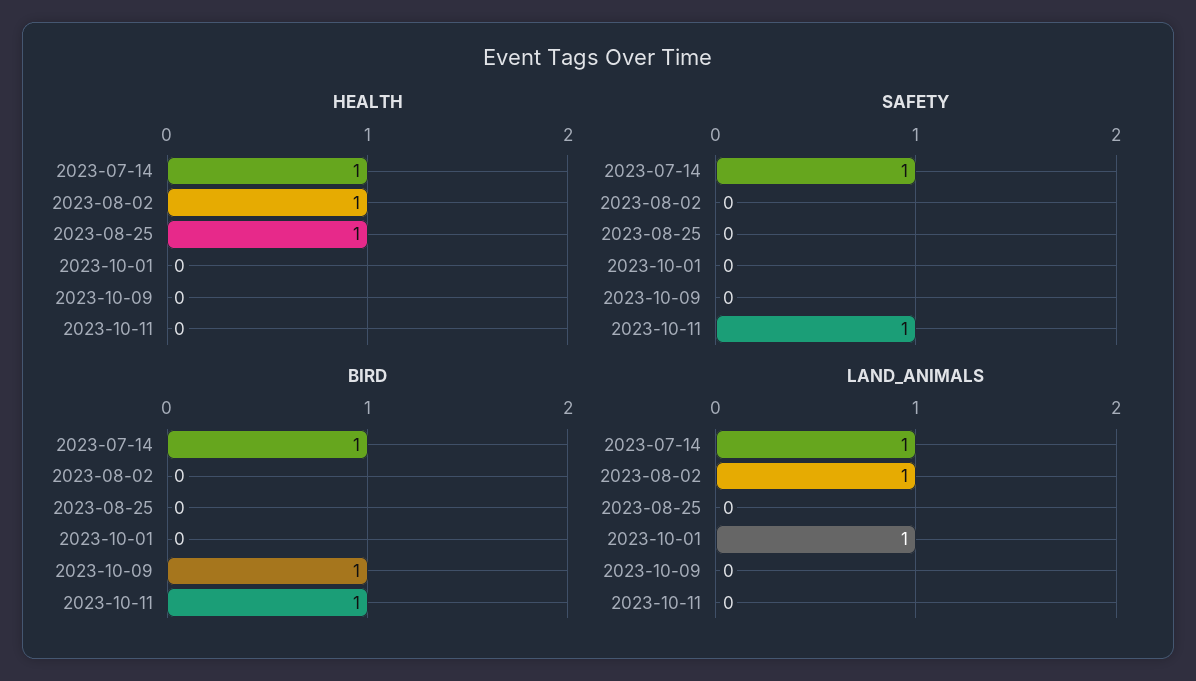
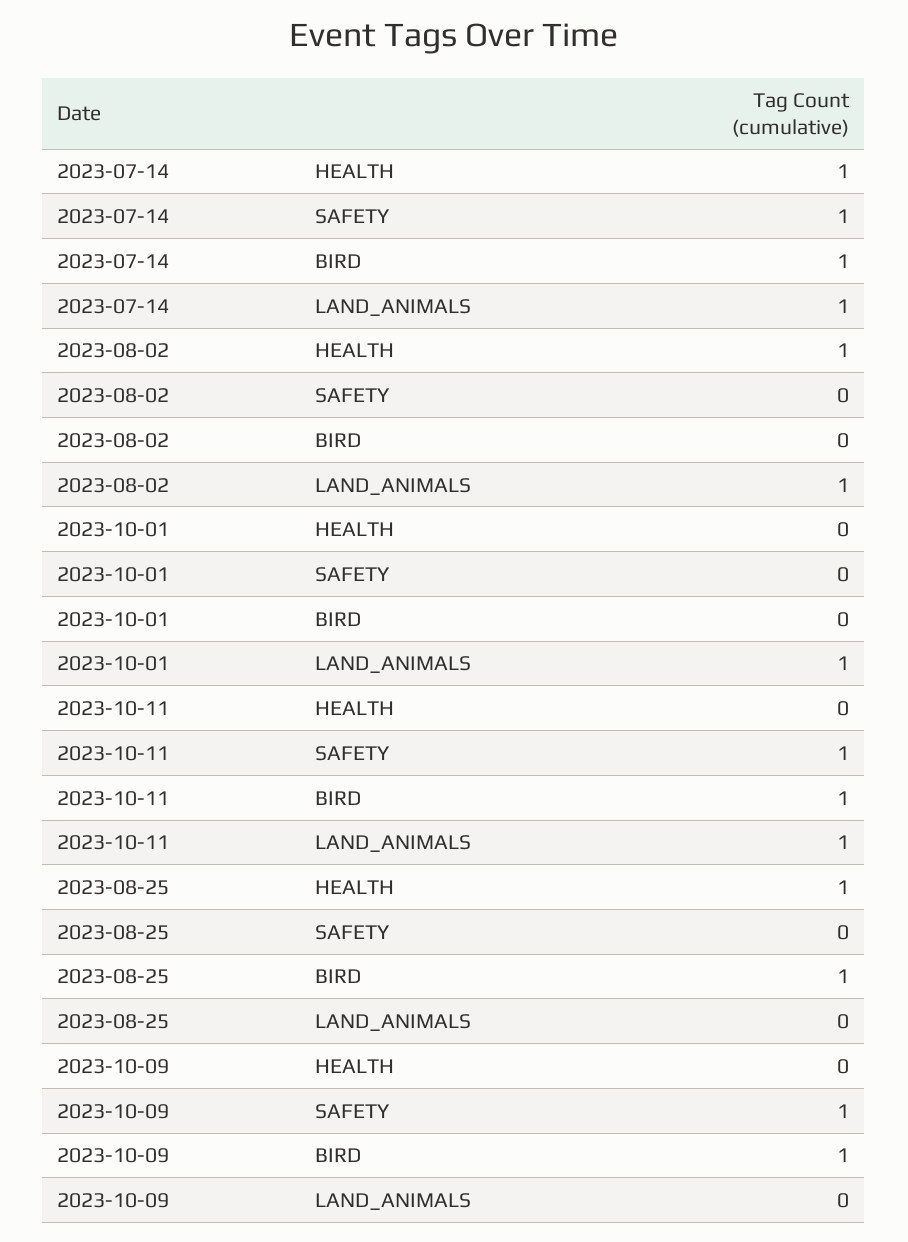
SAFETY, 2023-10-09: 0 -> 1
BIRD, 2023-08-25: 0 -> 1
LAND_ANIMALS, 2023-10-11: 0 -> 1

